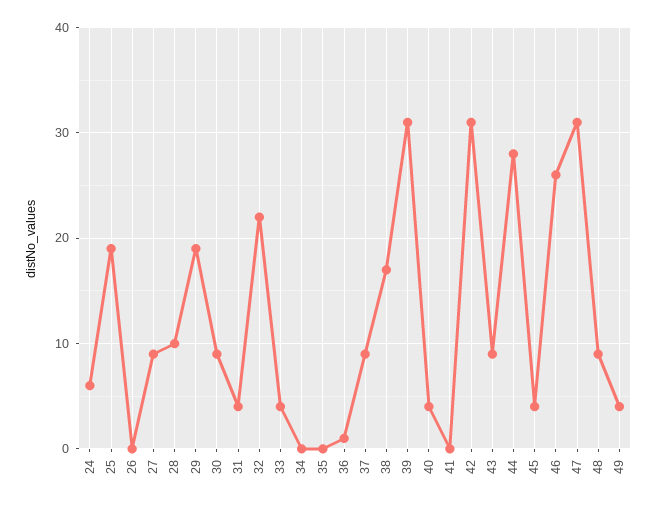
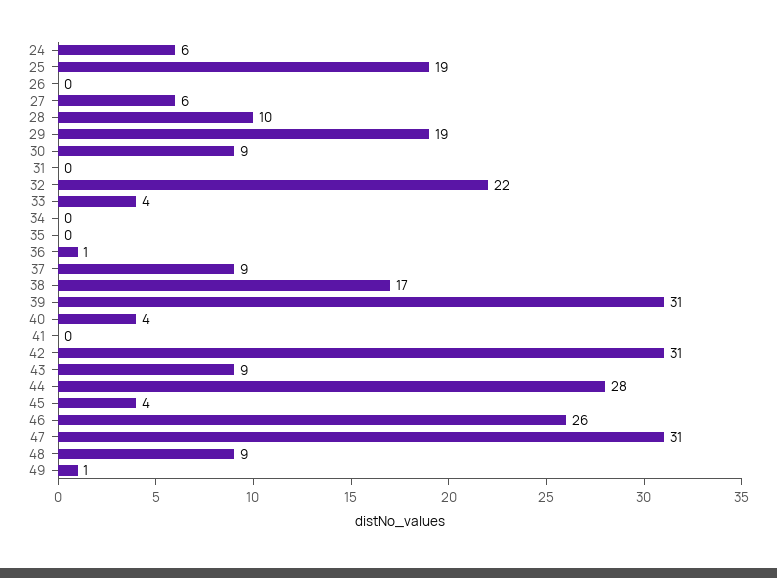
27: 9 -> 6
31: 4 -> 0
49: 4 -> 1

